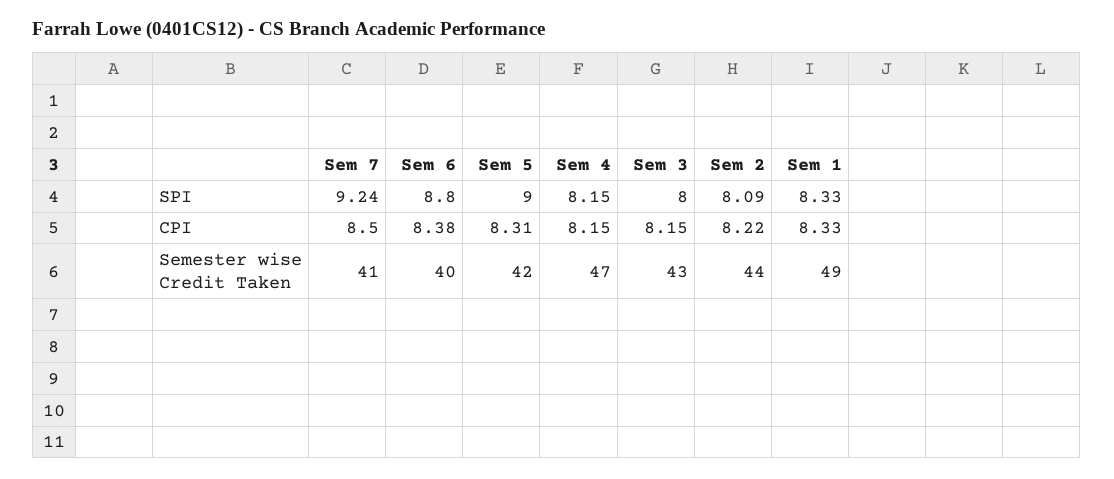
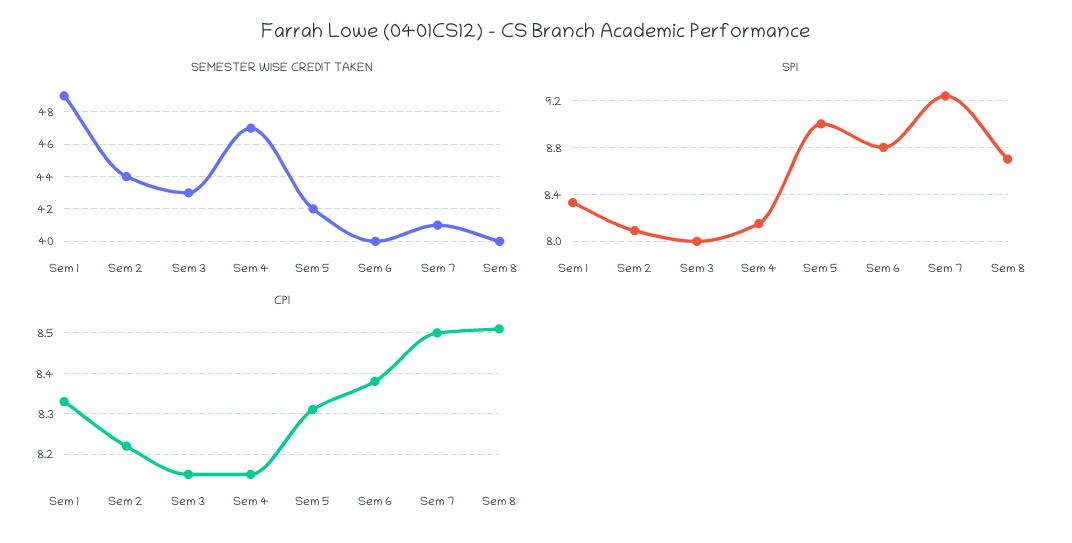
Semester wise Credit Taken, Sem 8: none -> 40
SPI, Sem 8: none -> 8.7
CPI, Sem 8: none -> 8.5

